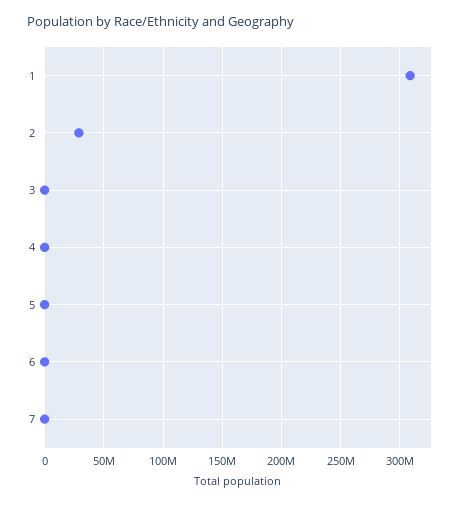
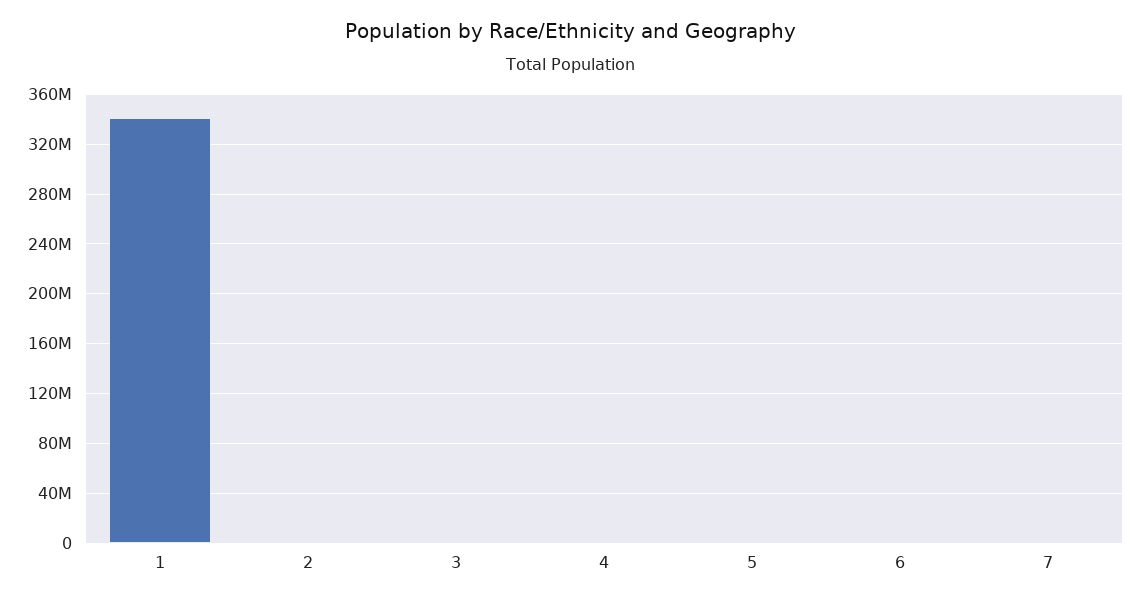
1: 310000000 -> 340000000
2: 30000000 -> 0

